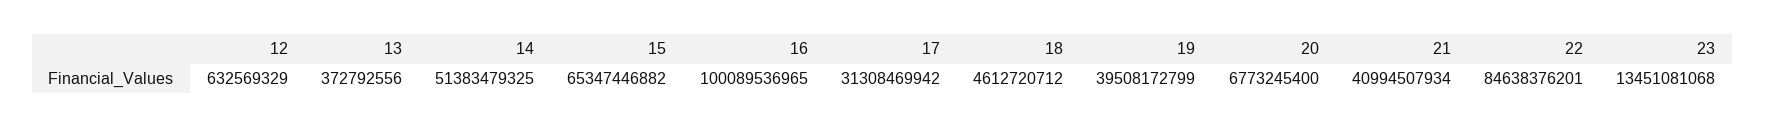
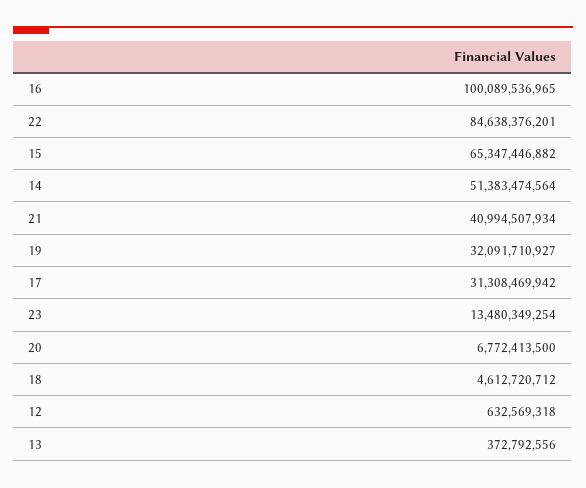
12: 632569329 -> 632569318
14: 51383479325 -> 51383474564
19: 39508172799 -> 32091710927
20: 6773245400 -> 6772413500
23: 13451081068 -> 13480349254

